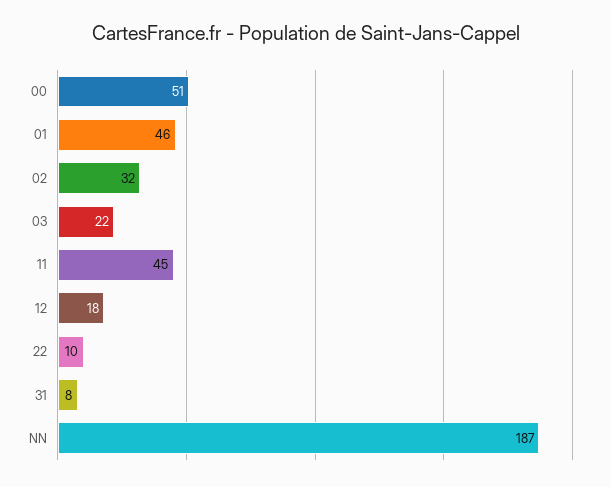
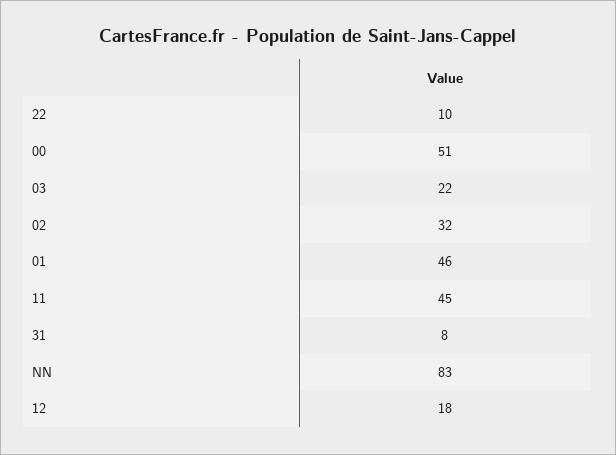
NN: 187 -> 83

